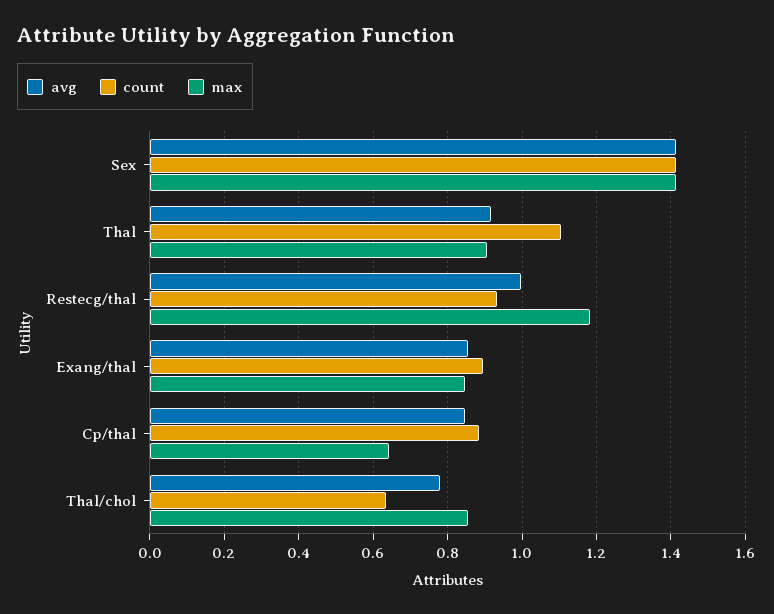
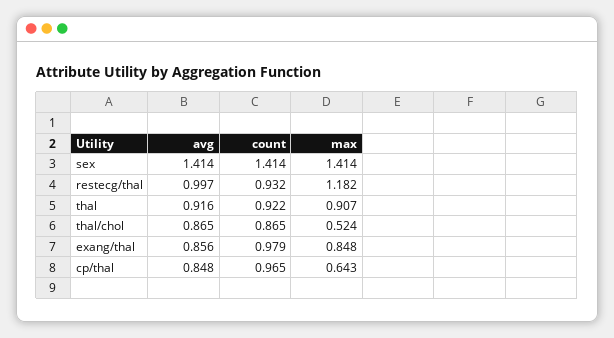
count, Thal: 1.1 -> 0.922
count, Exang/thal: 0.9 -> 0.979
count, Cp/thal: 0.88 -> 0.965
avg, Thal/chol: 0.78 -> 0.865
count, Thal/chol: 0.64 -> 0.865
max, Thal/chol: 0.86 -> 0.524

